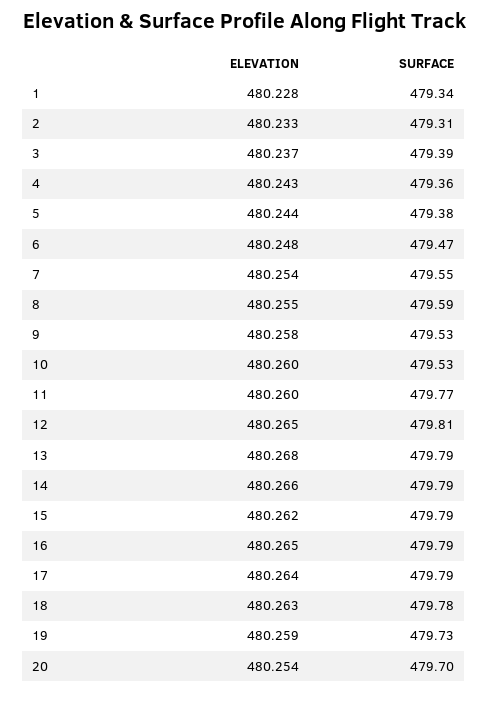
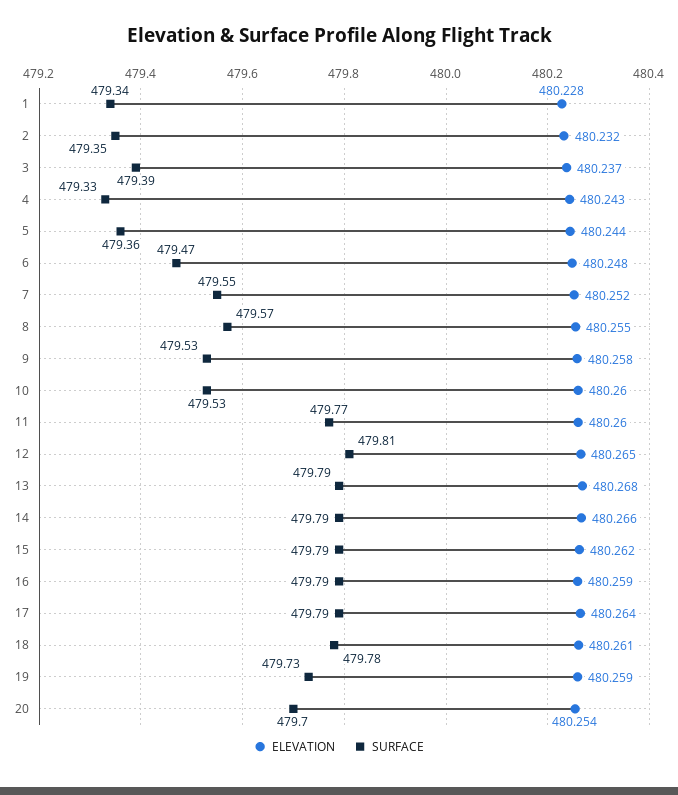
ELEVATION, 2: 480.233 -> 480.232
SURFACE, 2: 479.31 -> 479.35
SURFACE, 4: 479.36 -> 479.33
SURFACE, 5: 479.38 -> 479.36
ELEVATION, 7: 480.254 -> 480.252
SURFACE, 8: 479.59 -> 479.57
ELEVATION, 16: 480.265 -> 480.259
ELEVATION, 18: 480.263 -> 480.261

